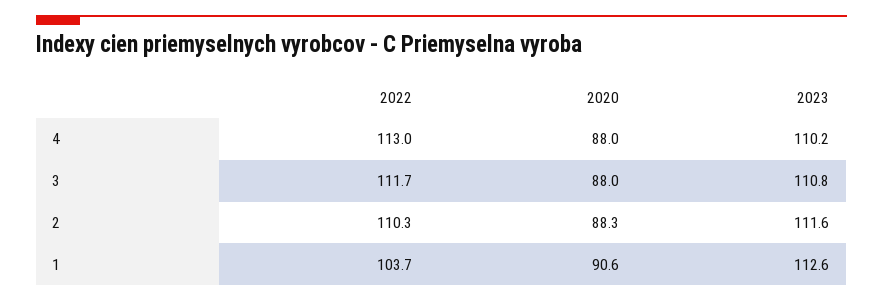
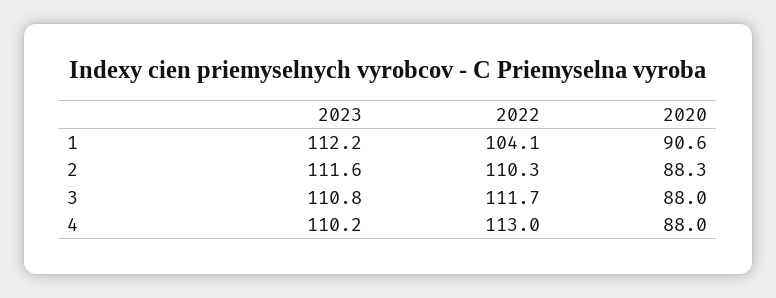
2022, 1: 103.7 -> 104.1
2023, 1: 112.6 -> 112.2

